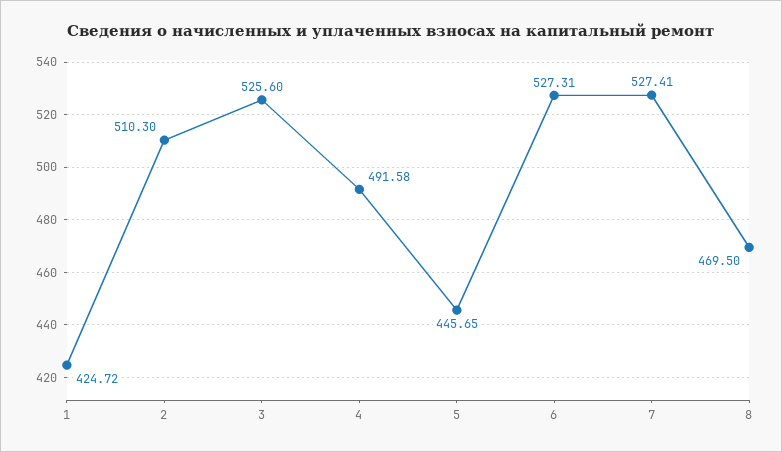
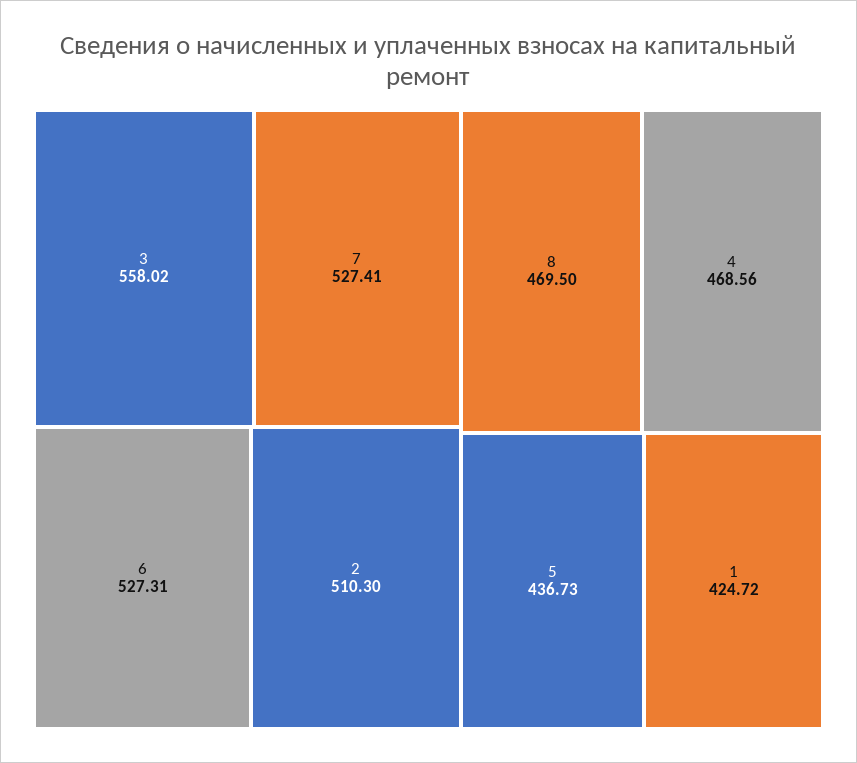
3: 525.6 -> 558.02
4: 491.58 -> 468.56
5: 445.65 -> 436.73

